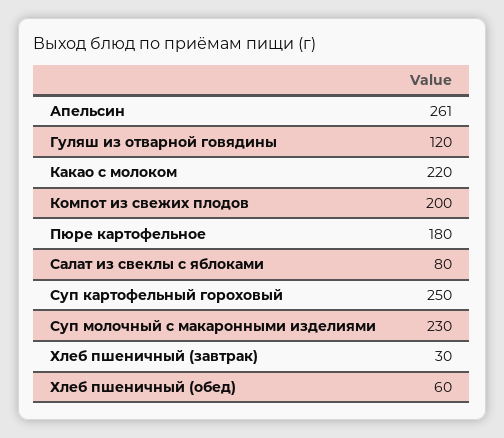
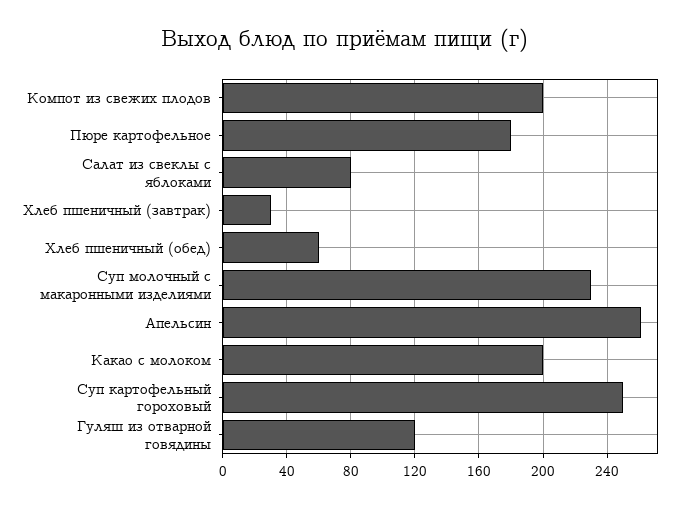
Какао с молоком: 220 -> 200

